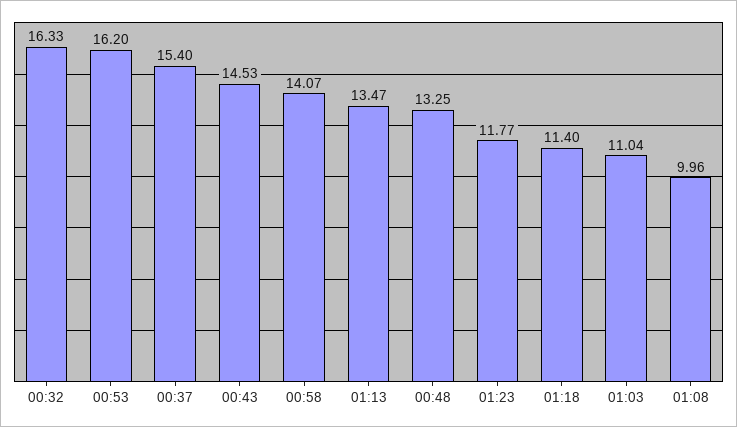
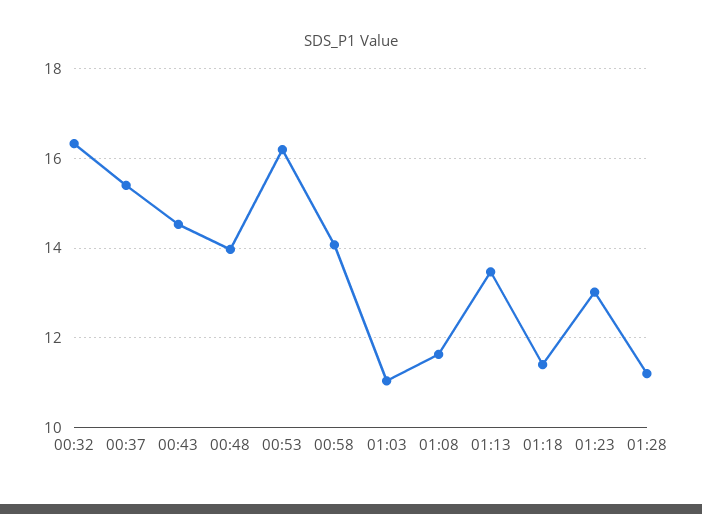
00:48: 13.25 -> 14
01:23: 11.77 -> 13
01:08: 9.96 -> 11.6
01:28: none -> 11.2

